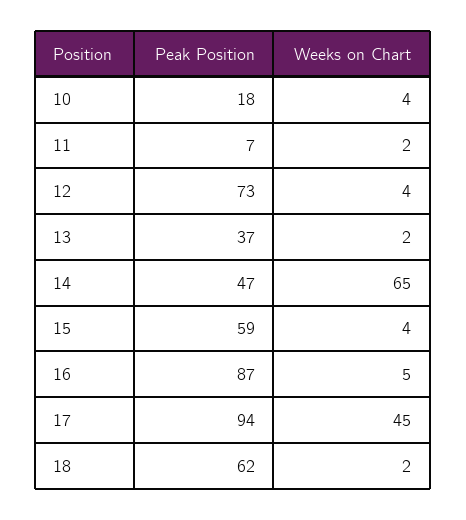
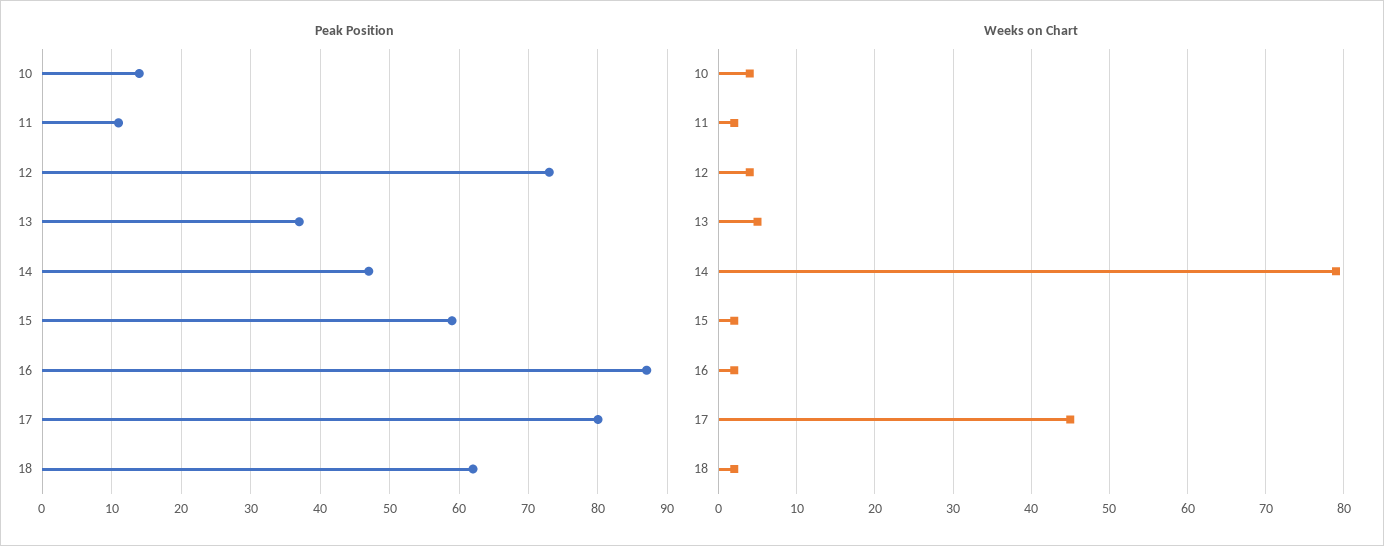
Peak Position, 10: 18 -> 14
Peak Position, 11: 7 -> 11
Weeks on Chart, 13: 2 -> 5
Weeks on Chart, 14: 65 -> 79
Weeks on Chart, 15: 4 -> 2
Weeks on Chart, 16: 5 -> 2
Peak Position, 17: 94 -> 80

